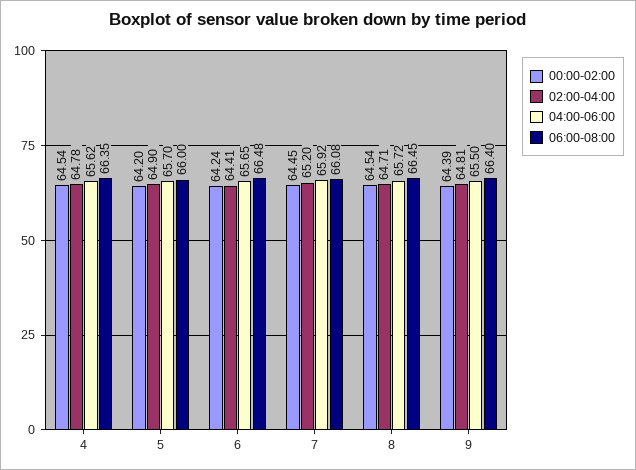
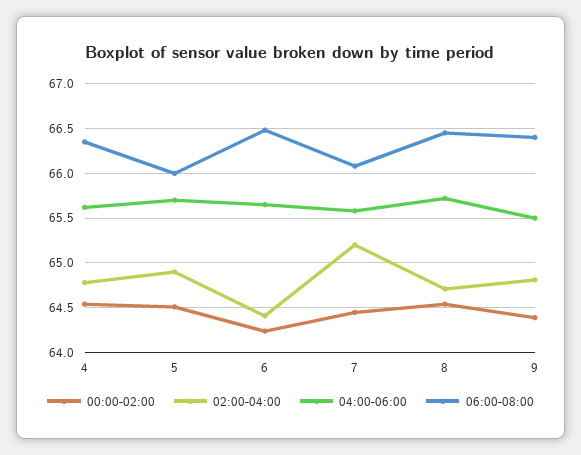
00:00-02:00, 5: 64.2 -> 64.5
04:00-06:00, 7: 65.92 -> 65.6

